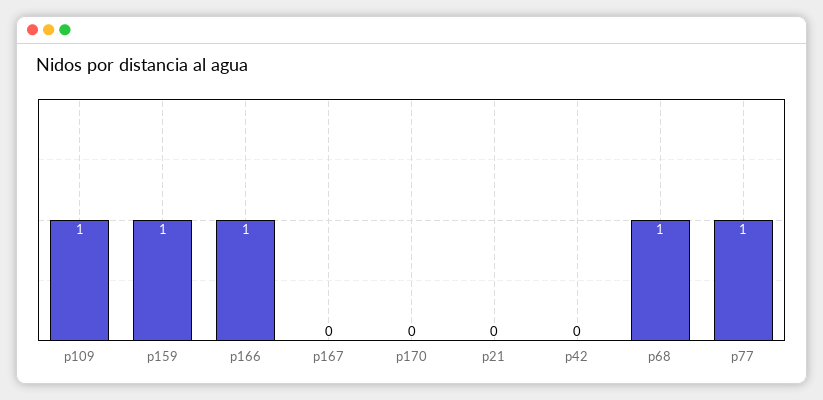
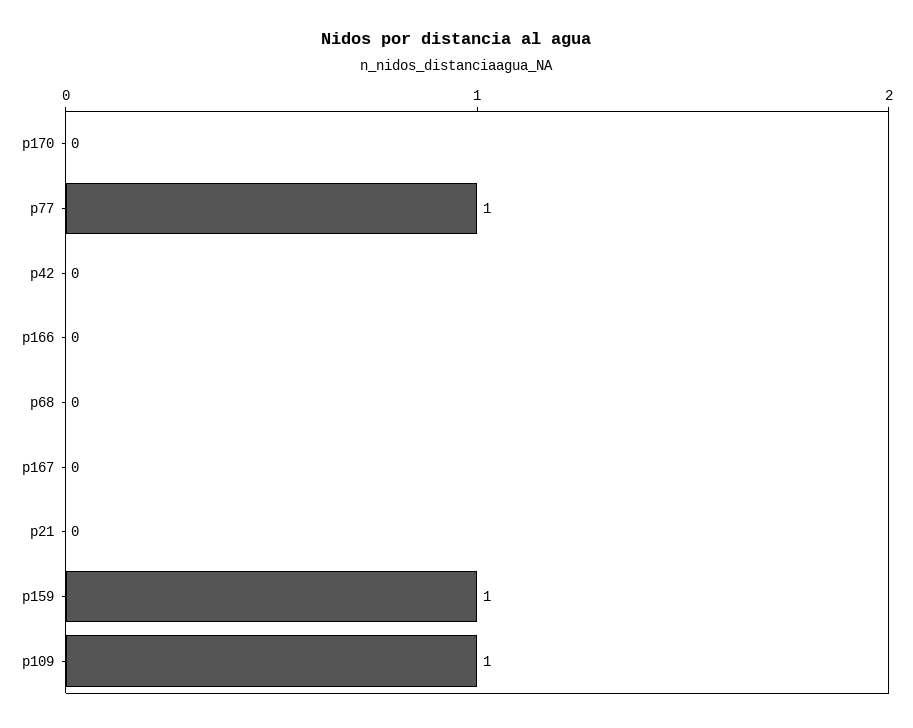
p166: 1 -> 0
p68: 1 -> 0

